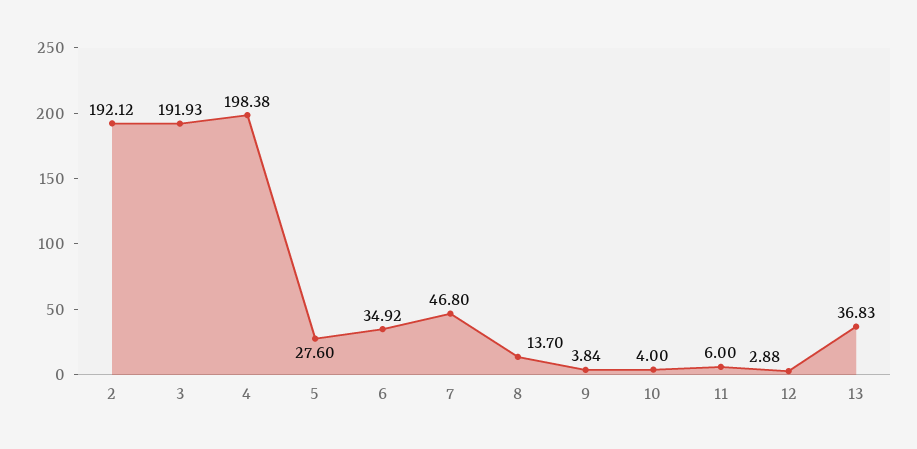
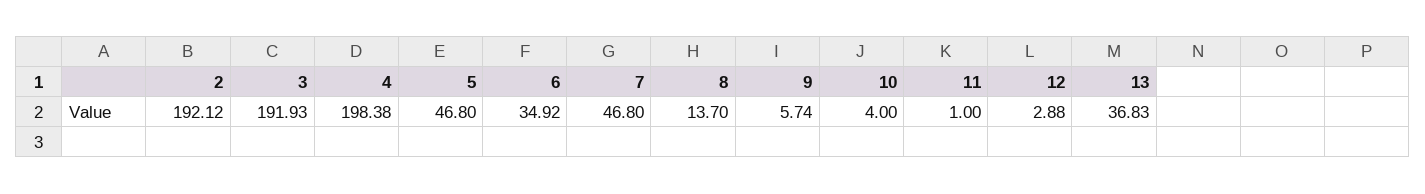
5: 27.6 -> 46.8
9: 3.84 -> 5.74
11: 6 -> 1

